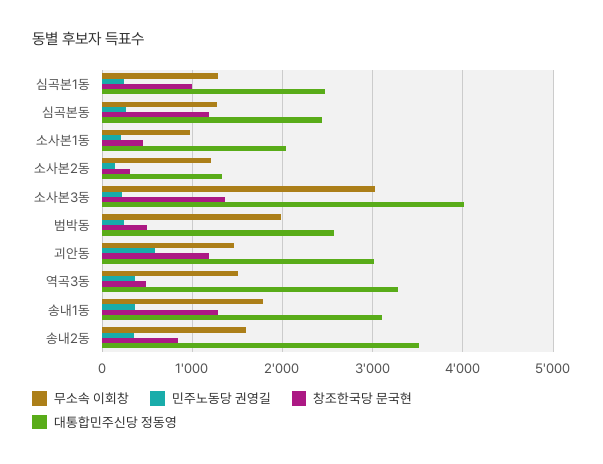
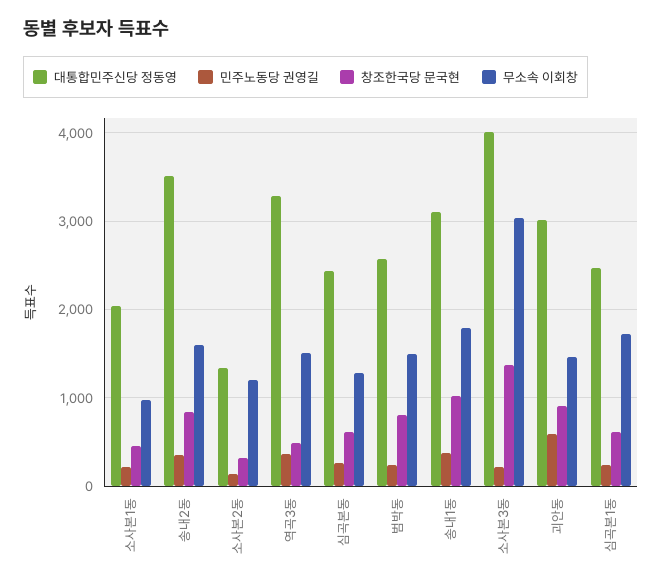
무소속 이회창, 심곡본1동: 1300 -> 1700
창조한국당 문국현, 심곡본1동: 1000 -> 600
창조한국당 문국현, 심곡본동: 1200 -> 600
무소속 이회창, 범박동: 2000 -> 1500
창조한국당 문국현, 범박동: 500 -> 800
창조한국당 문국현, 괴안동: 1200 -> 900
창조한국당 문국현, 송내1동: 1300 -> 1000

